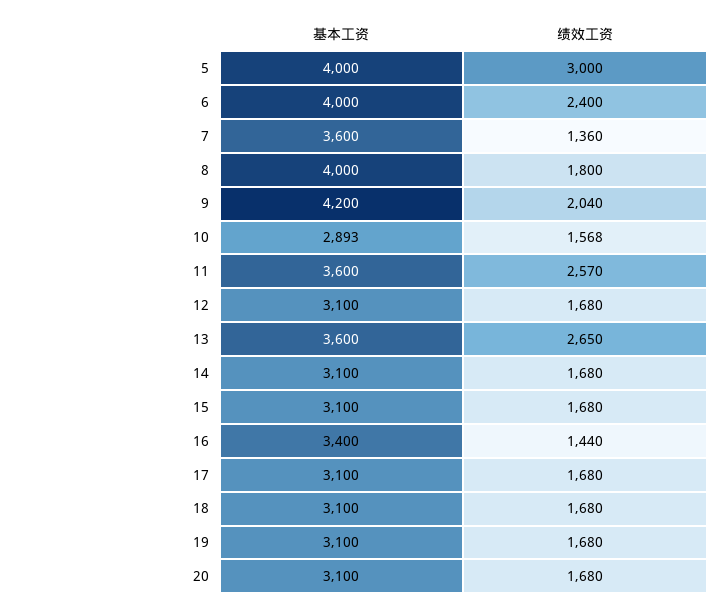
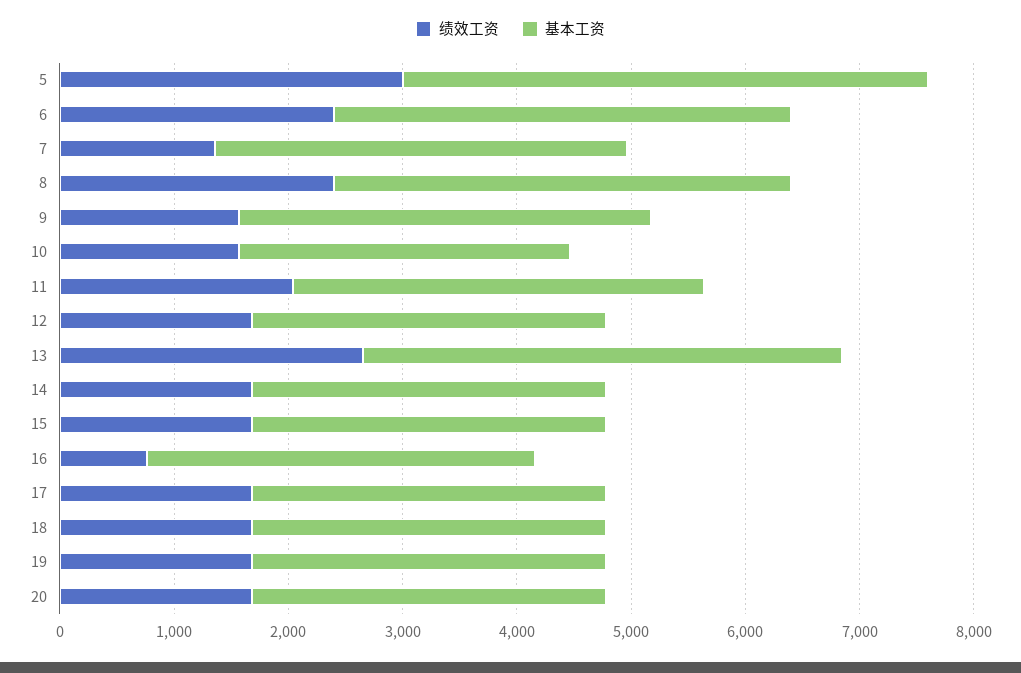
基本工资, 5: 4000 -> 4600
绩效工资, 8: 1800 -> 2400
基本工资, 9: 4200 -> 3600
绩效工资, 9: 2040 -> 1600
绩效工资, 11: 2570 -> 2000
基本工资, 13: 3600 -> 4200
绩效工资, 16: 1440 -> 800

